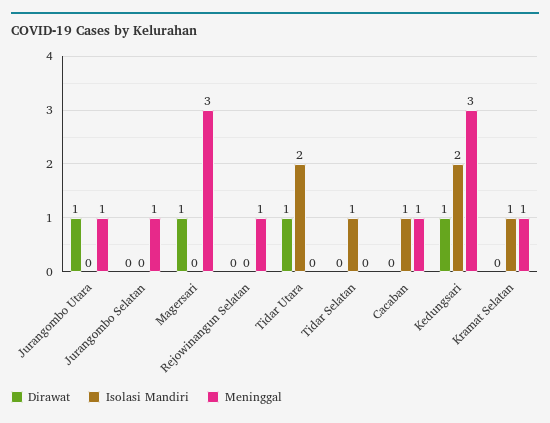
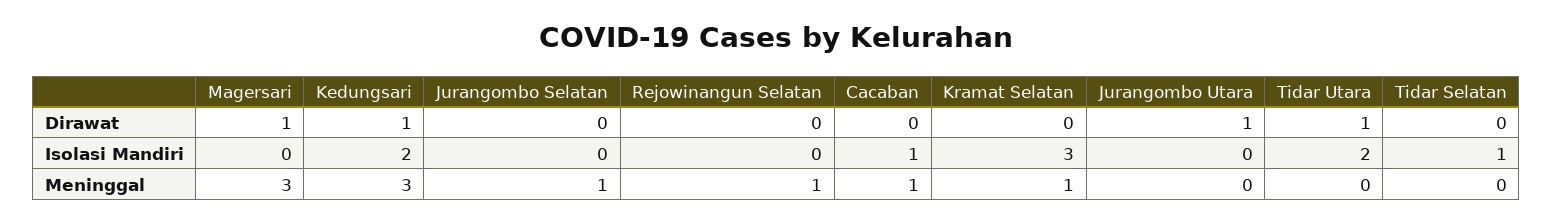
Meninggal, Jurangombo Utara: 1 -> 0
Isolasi Mandiri, Kramat Selatan: 1 -> 3

